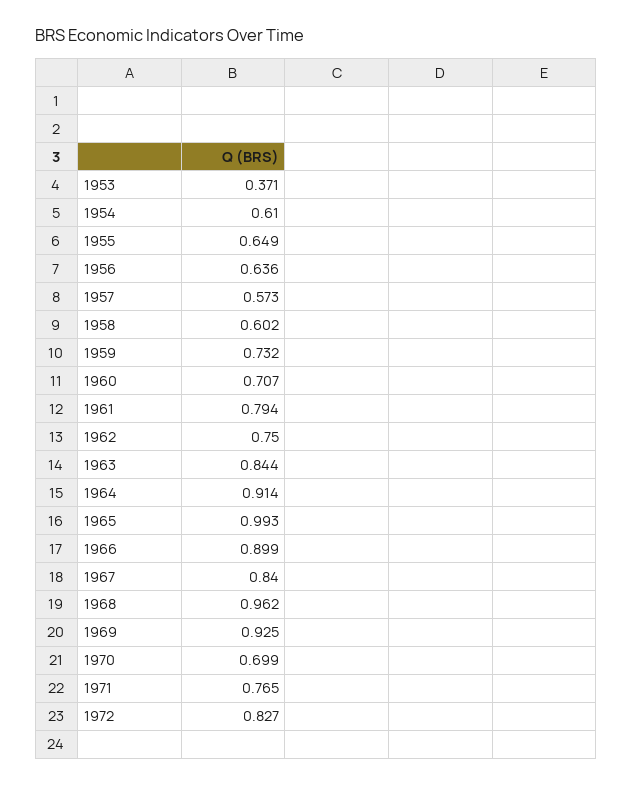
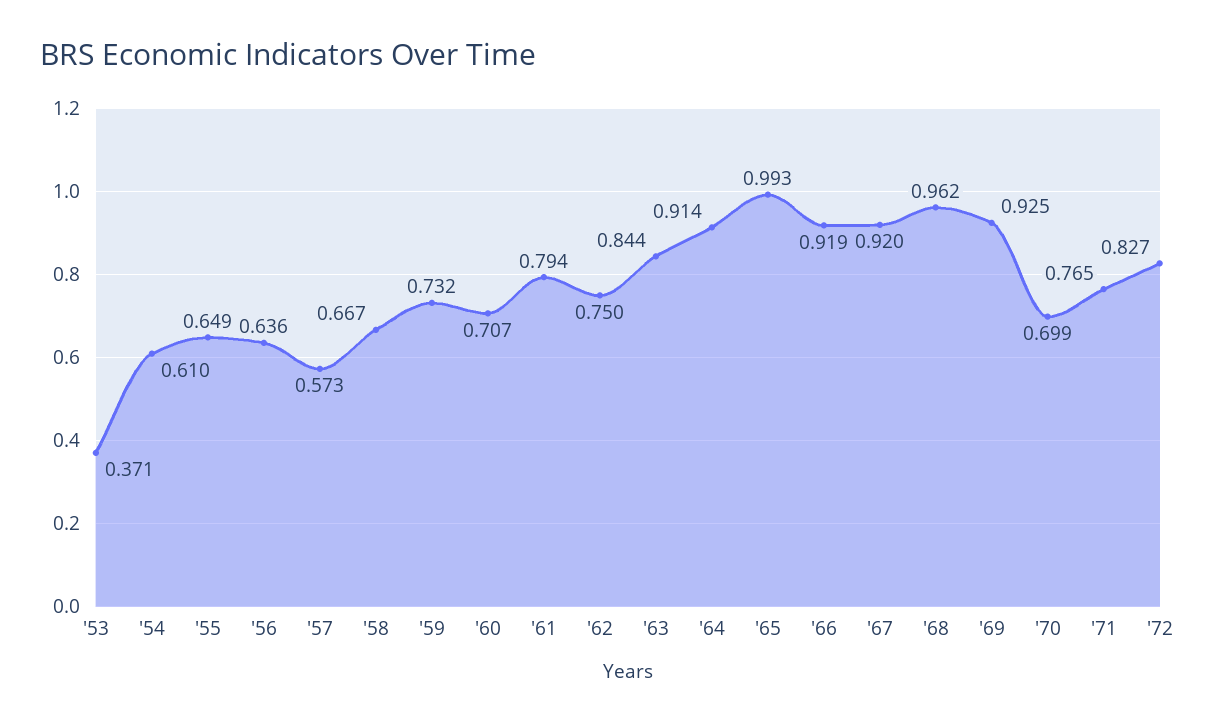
1958: 0.602 -> 0.667
1966: 0.899 -> 0.919
1967: 0.84 -> 0.92

